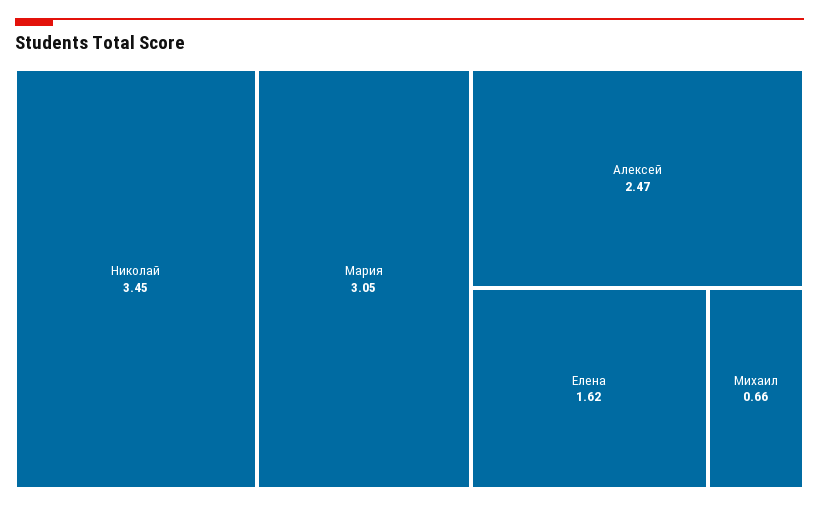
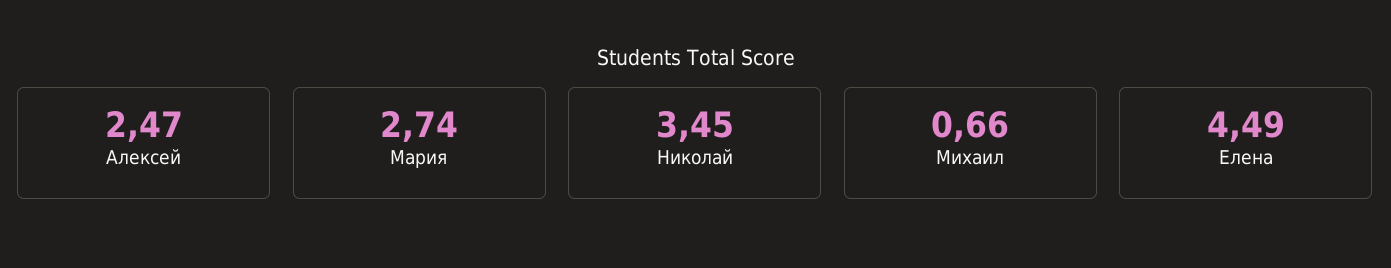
Мария: 3.05 -> 2.74
Елена: 1.62 -> 4.49

